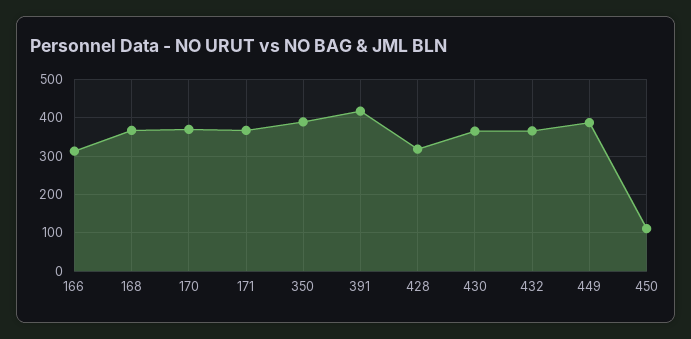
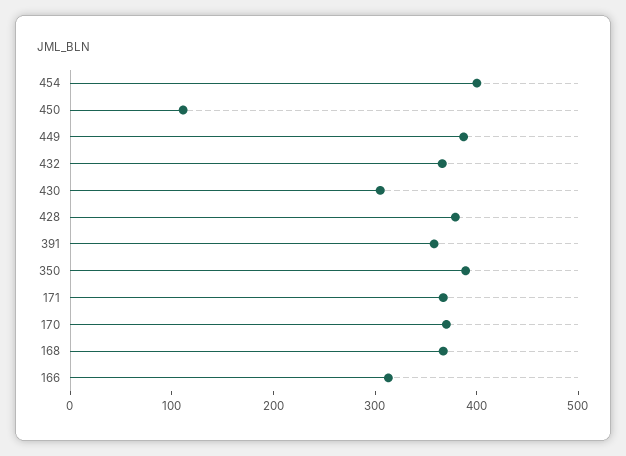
391: 420 -> 360
428: 320 -> 380
430: 360 -> 300
454: none -> 400

